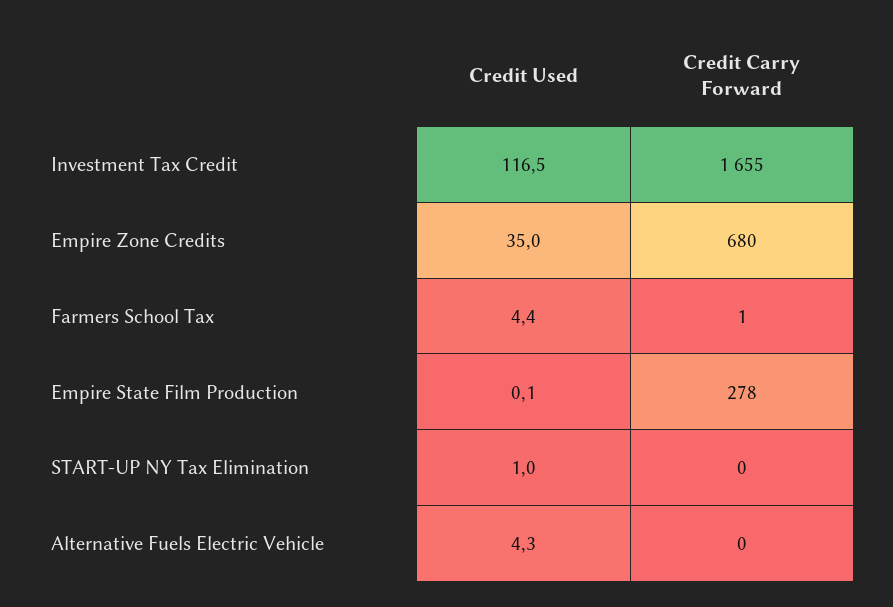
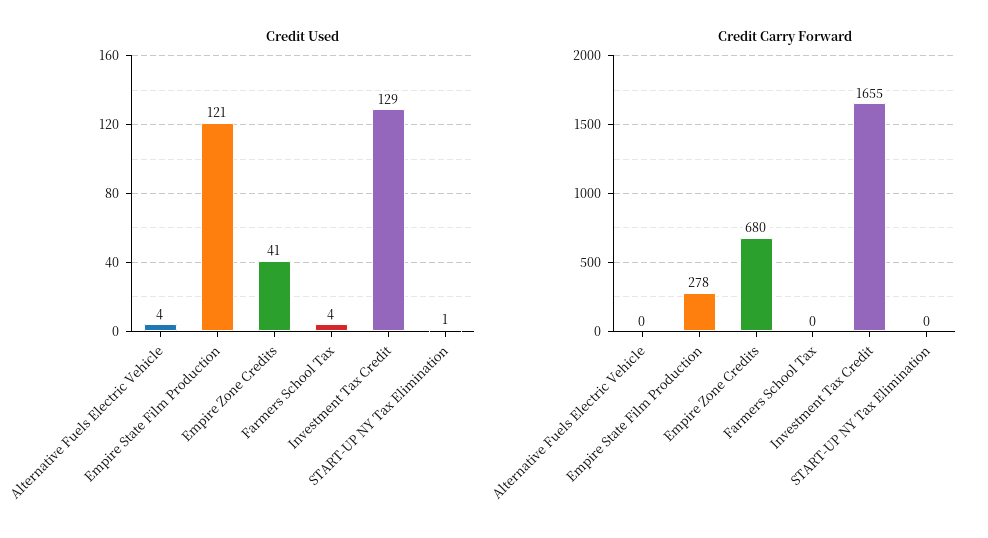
Credit Used, Investment Tax Credit: 116.5 -> 129
Credit Used, Empire Zone Credits: 35 -> 41
Credit Carry Forward, Farmers School Tax: 1 -> 0
Credit Used, Empire State Film Production: 0.1 -> 121

